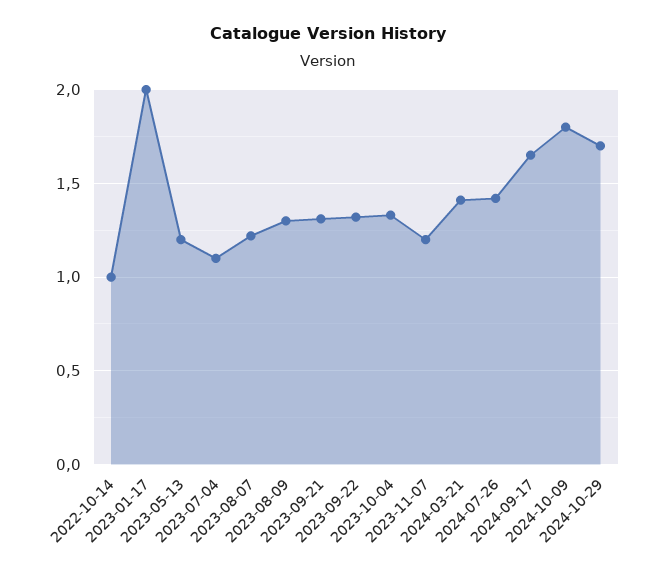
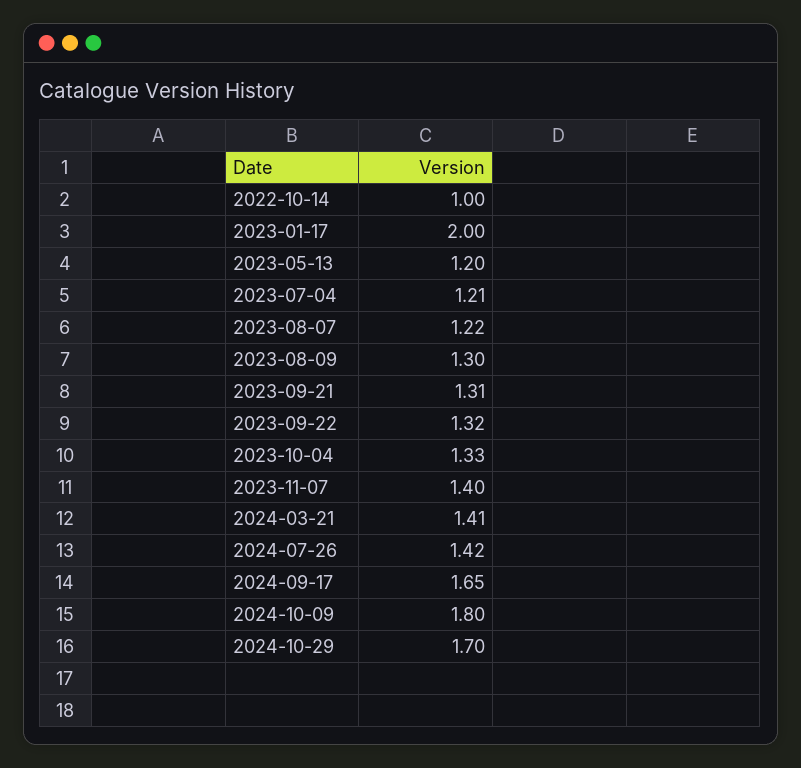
2023-07-04: 1.1 -> 1.21
2023-11-07: 1.2 -> 1.4

